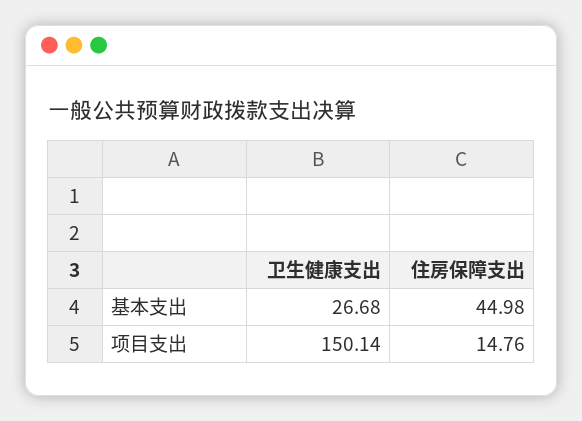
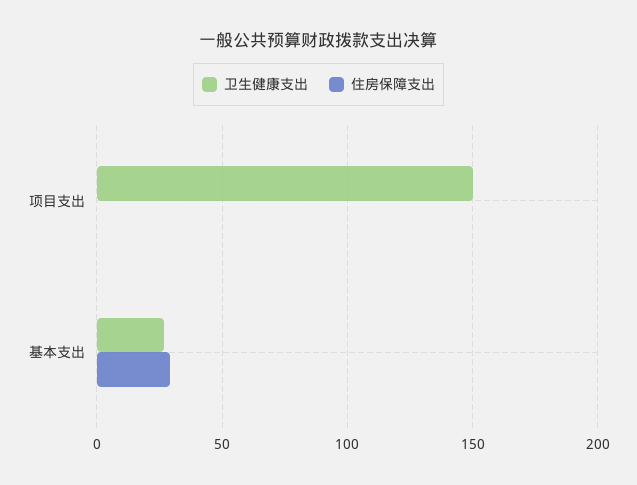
住房保障支出, 基本支出: 44.98 -> 30
住房保障支出, 项目支出: 14.76 -> 0

